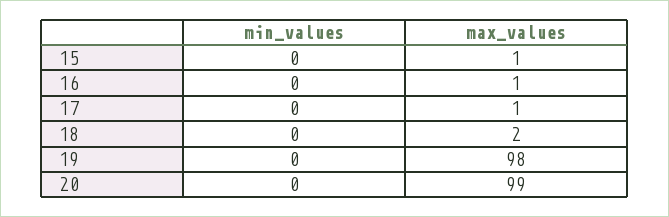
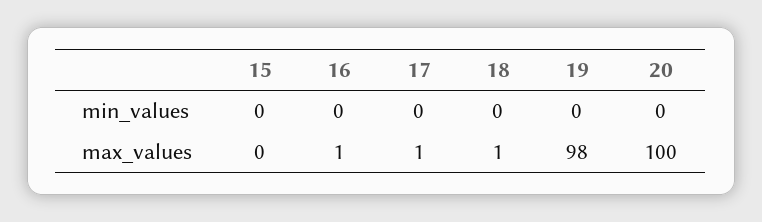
max_values, 15: 1 -> 0
max_values, 18: 2 -> 1
max_values, 20: 99 -> 100

